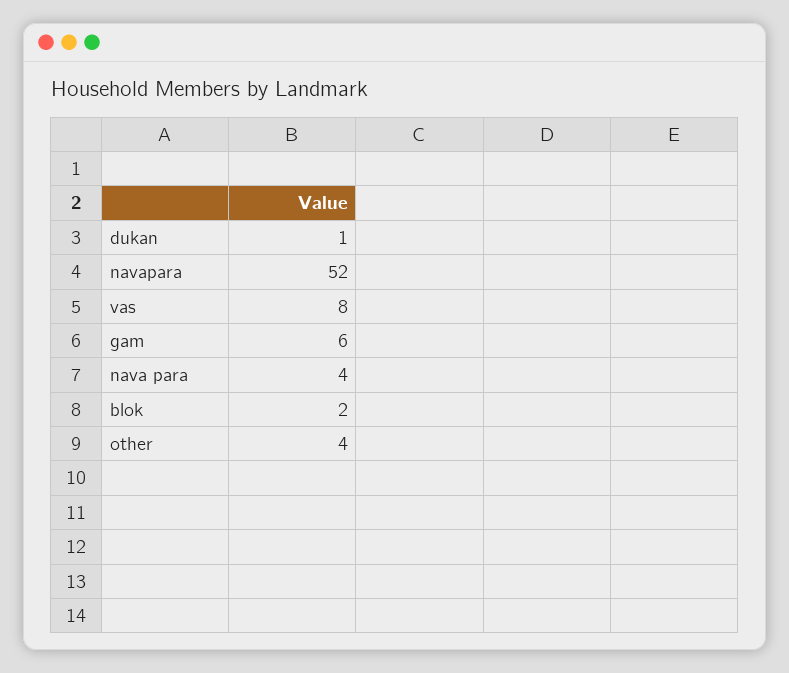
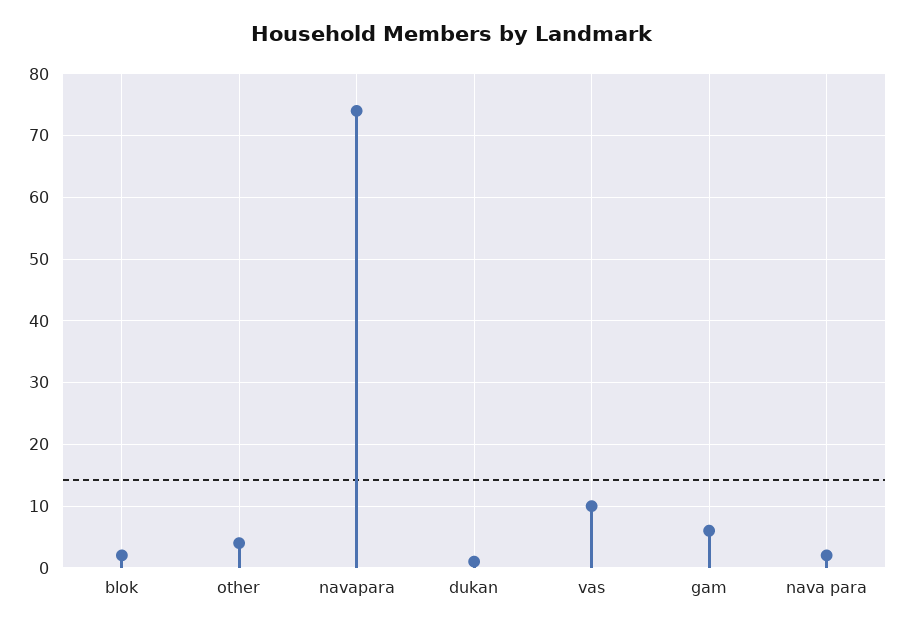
navapara: 52 -> 74
vas: 8 -> 10
nava para: 4 -> 2

